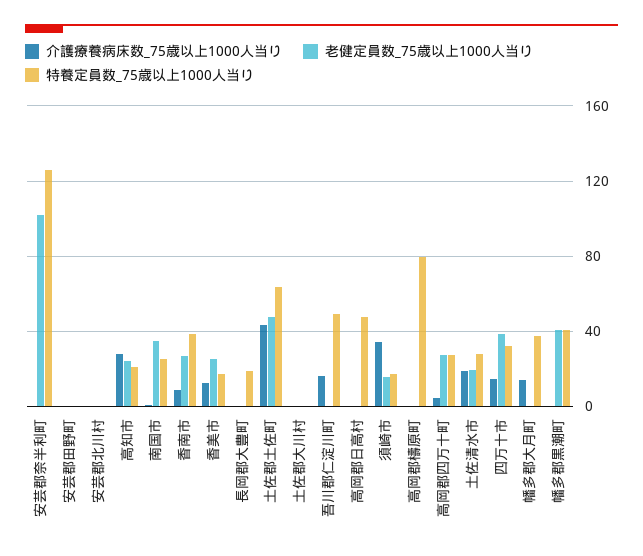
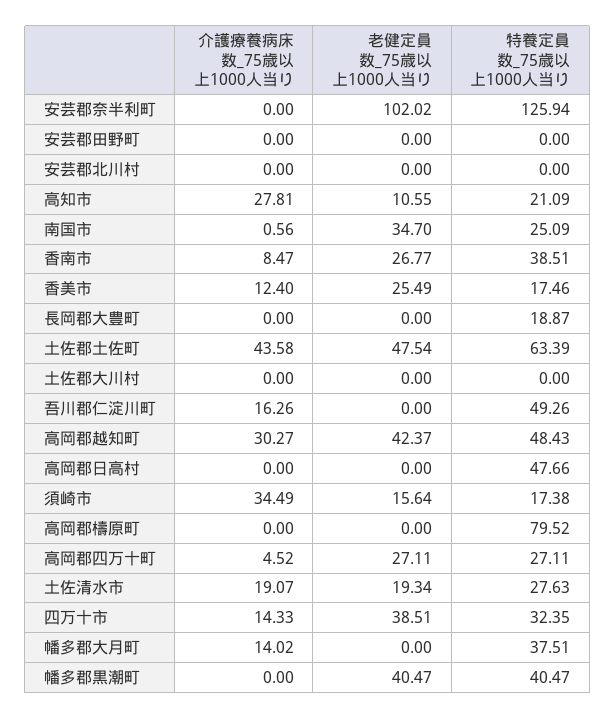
老健定員数_75歳以上1000人当り, 高知市: 25 -> 10.55
介護療養病床数_75歳以上1000人当り, 高岡郡越知町: none -> 30.27
老健定員数_75歳以上1000人当り, 高岡郡越知町: none -> 42.37
特養定員数_75歳以上1000人当り, 高岡郡越知町: none -> 48.43

